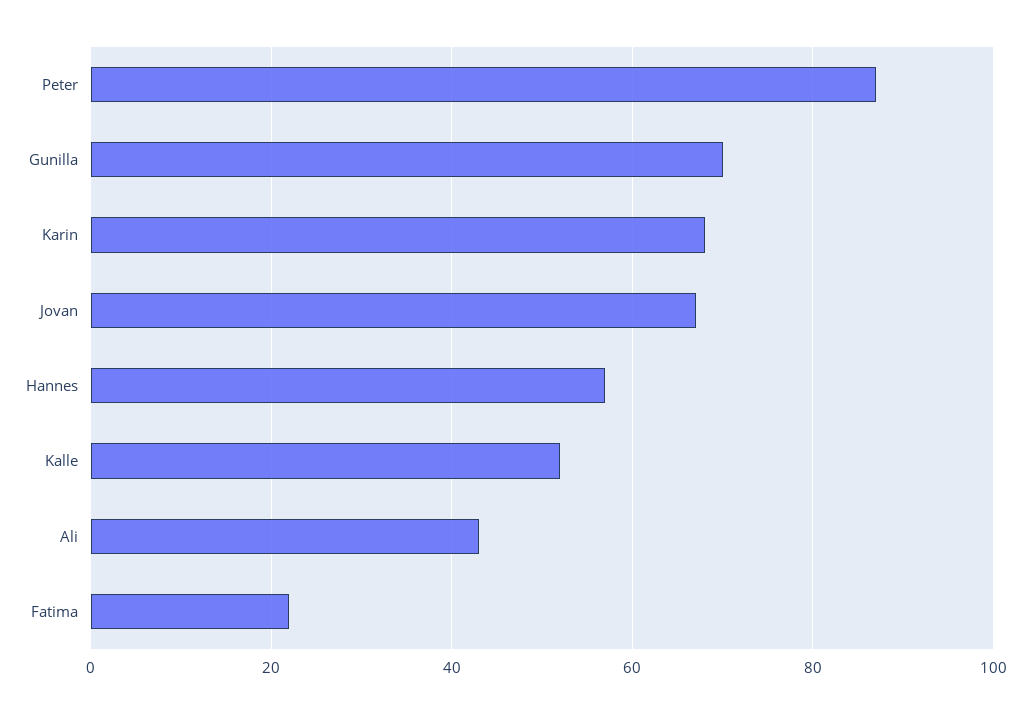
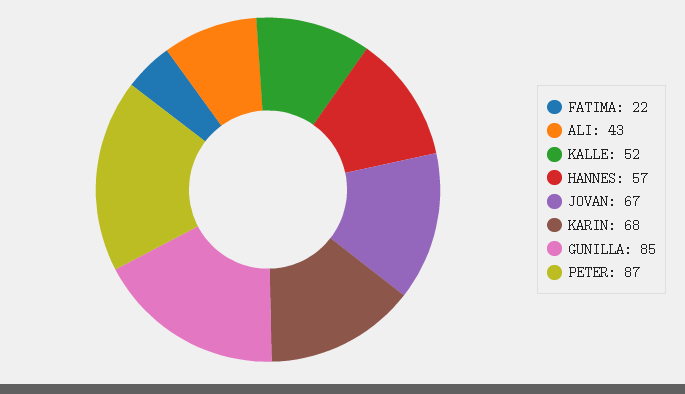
Gunilla: 70 -> 85

